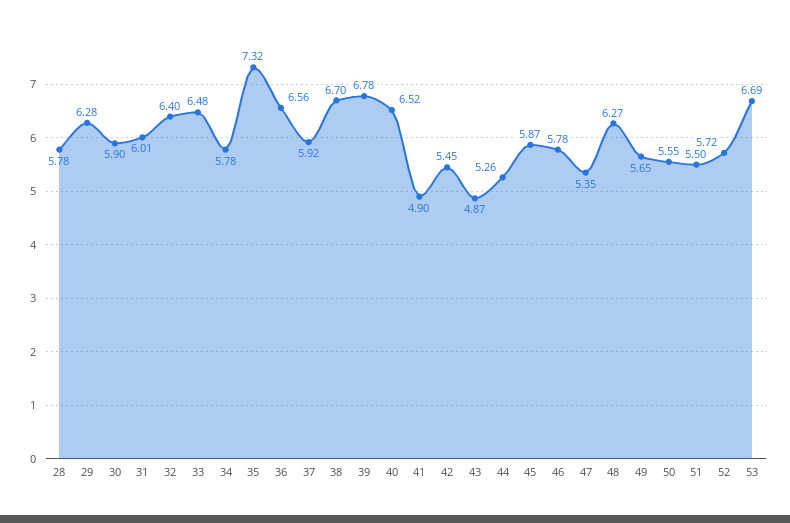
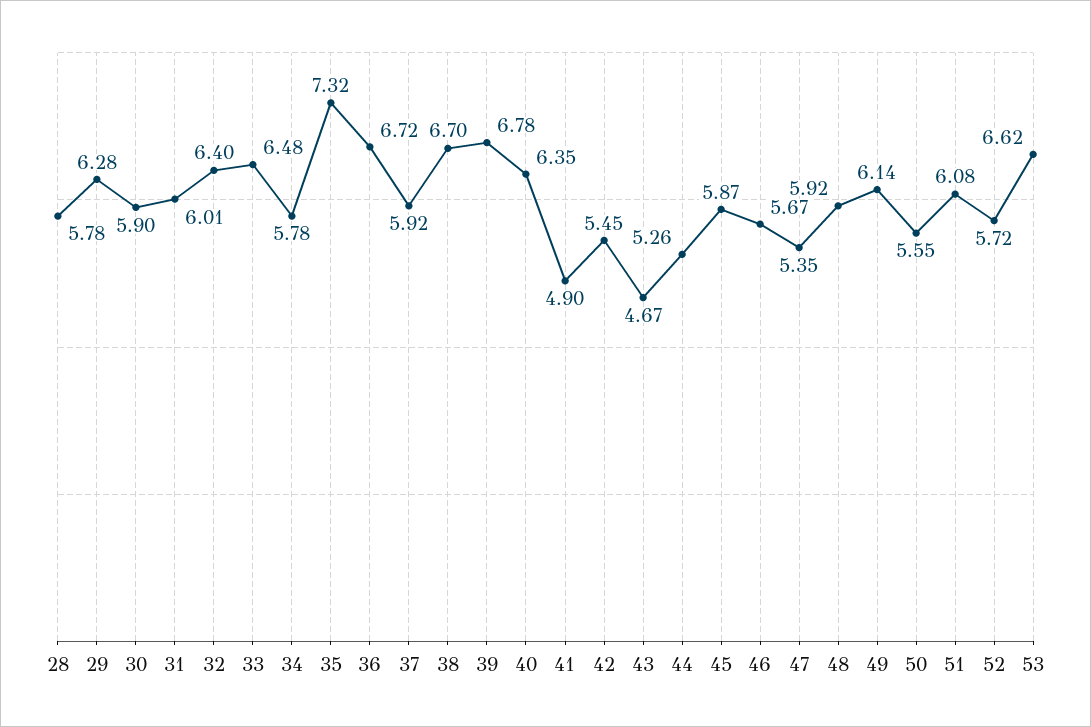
36: 6.56 -> 6.72
40: 6.52 -> 6.35
43: 4.87 -> 4.67
46: 5.78 -> 5.67
48: 6.27 -> 5.92
49: 5.65 -> 6.14
51: 5.5 -> 6.08
53: 6.69 -> 6.62

